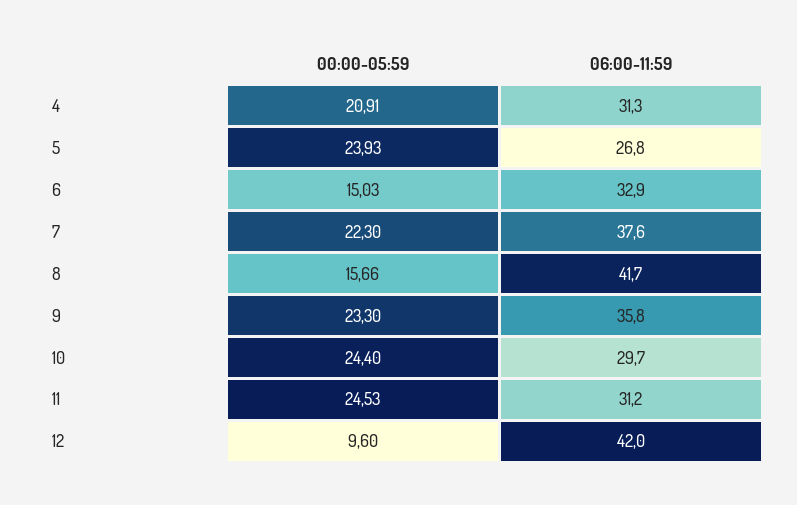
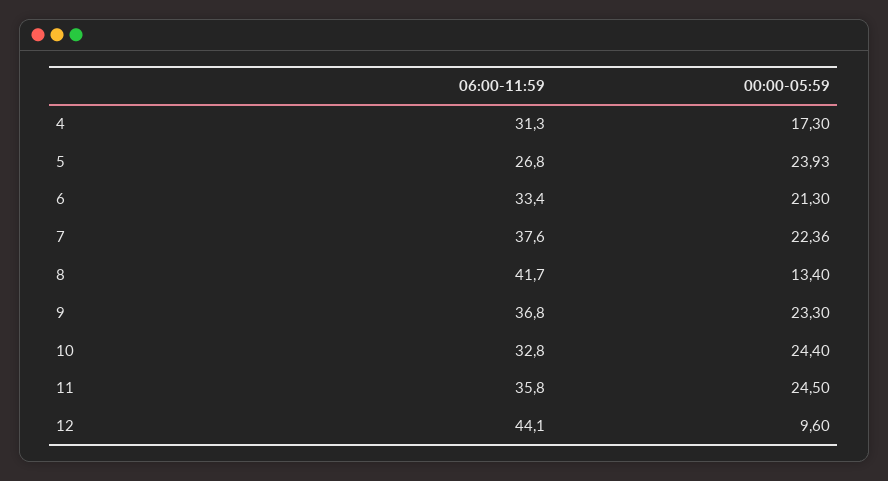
00:00-05:59, 4: 20.91 -> 17.3
00:00-05:59, 6: 15.03 -> 21.3
06:00-11:59, 6: 32.9 -> 33.4
00:00-05:59, 7: 22.3 -> 22.36
00:00-05:59, 8: 15.66 -> 13.4
06:00-11:59, 9: 35.8 -> 36.8
06:00-11:59, 10: 29.7 -> 32.8
00:00-05:59, 11: 24.53 -> 24.5
06:00-11:59, 11: 31.2 -> 35.8
06:00-11:59, 12: 42 -> 44.1

